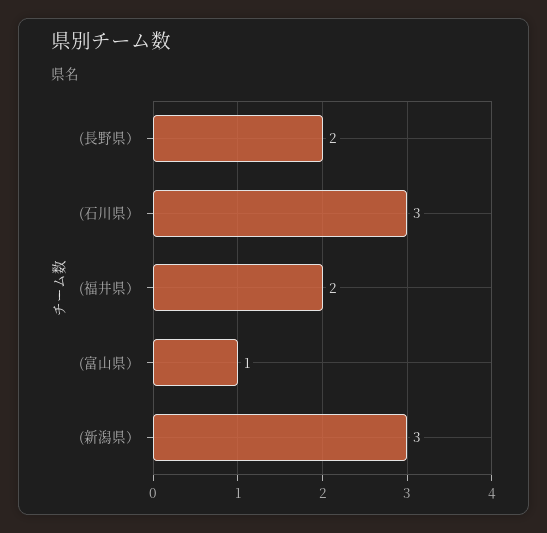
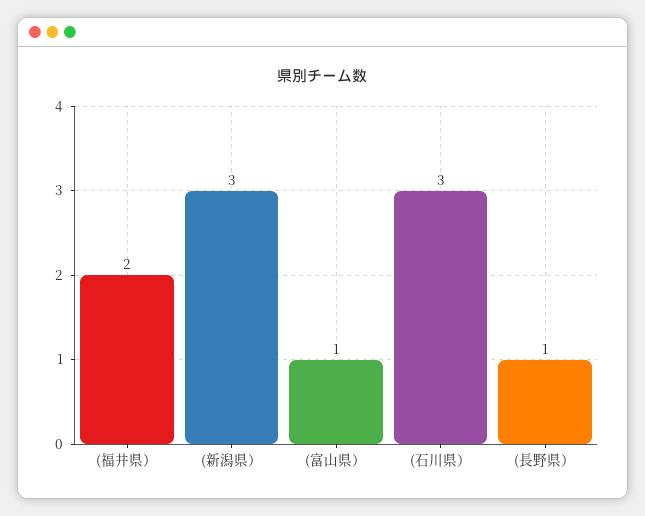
(長野県）: 2 -> 1

